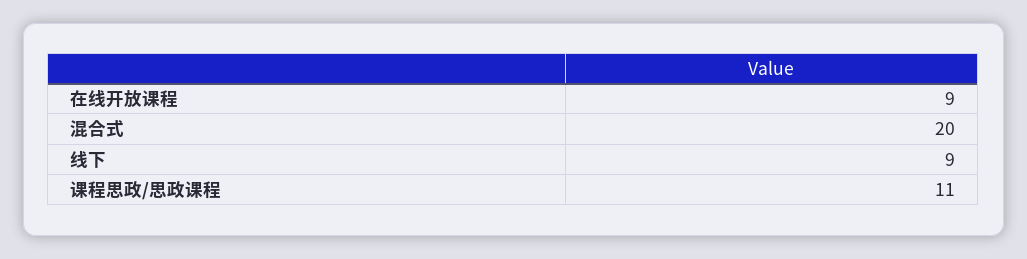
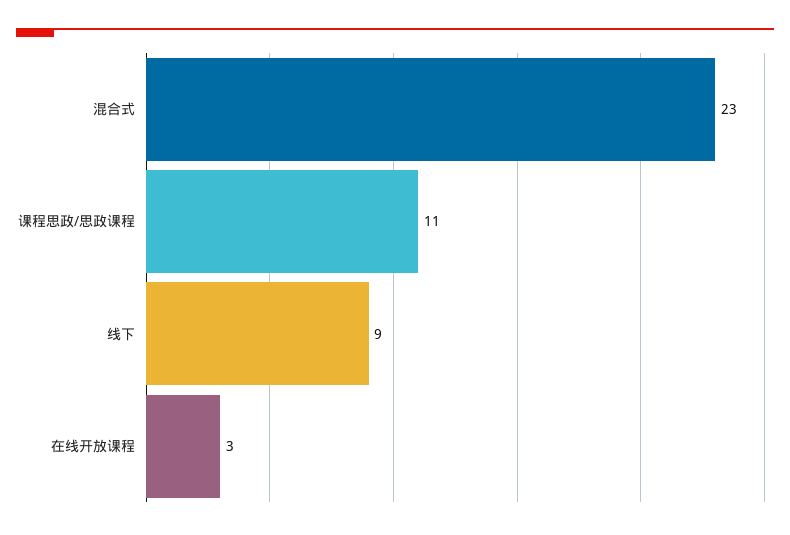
在线开放课程: 9 -> 3
混合式: 20 -> 23

